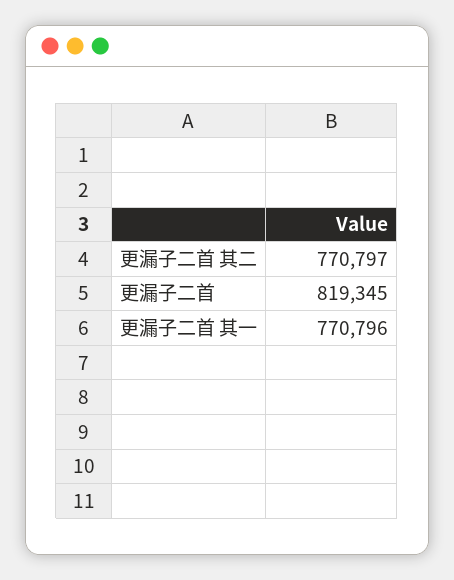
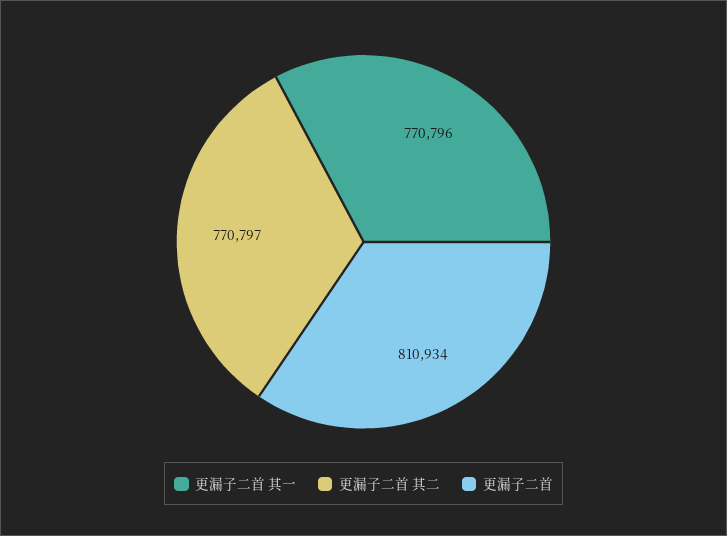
更漏子二首: 819345 -> 810934

